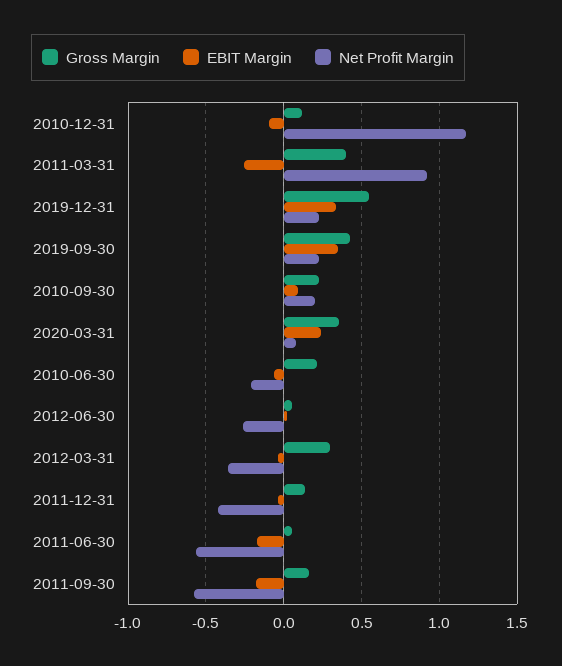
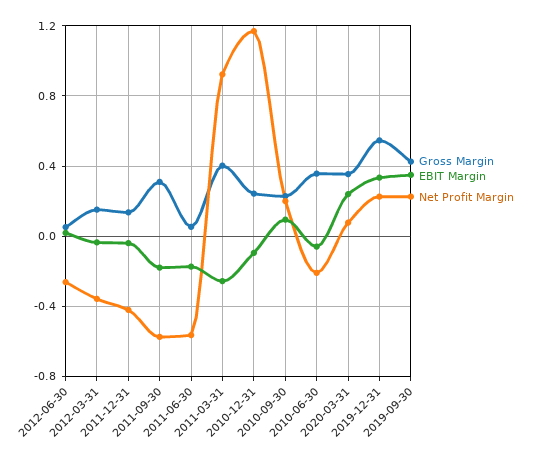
Gross Margin, 2010-12-31: 0.1 -> 0.25
Gross Margin, 2010-06-30: 0.2 -> 0.35
Gross Margin, 2012-03-31: 0.3 -> 0.15
Gross Margin, 2011-09-30: 0.15 -> 0.3

